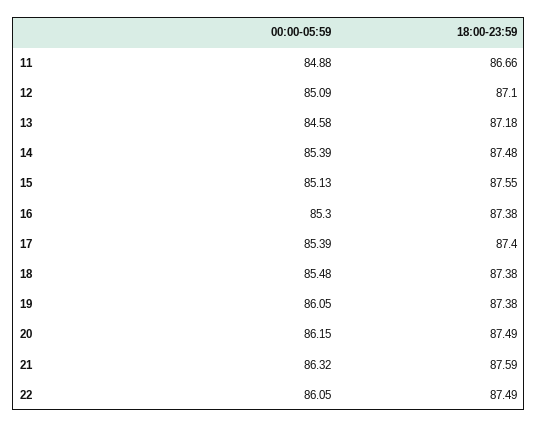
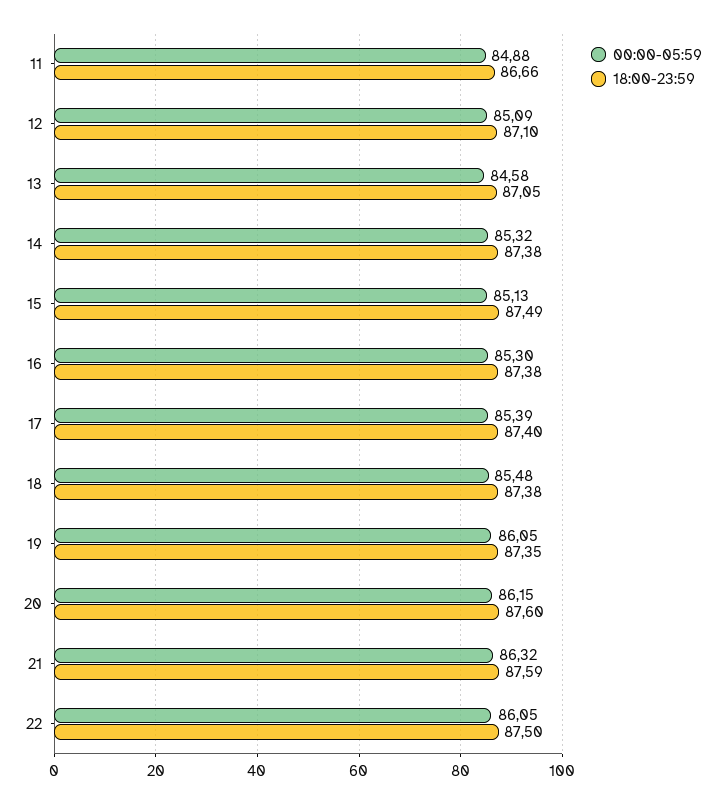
18:00-23:59, 13: 87.18 -> 87.05
00:00-05:59, 14: 85.39 -> 85.32
18:00-23:59, 14: 87.48 -> 87.38
18:00-23:59, 15: 87.55 -> 87.49
18:00-23:59, 19: 87.38 -> 87.35
18:00-23:59, 20: 87.49 -> 87.6
18:00-23:59, 22: 87.49 -> 87.5

